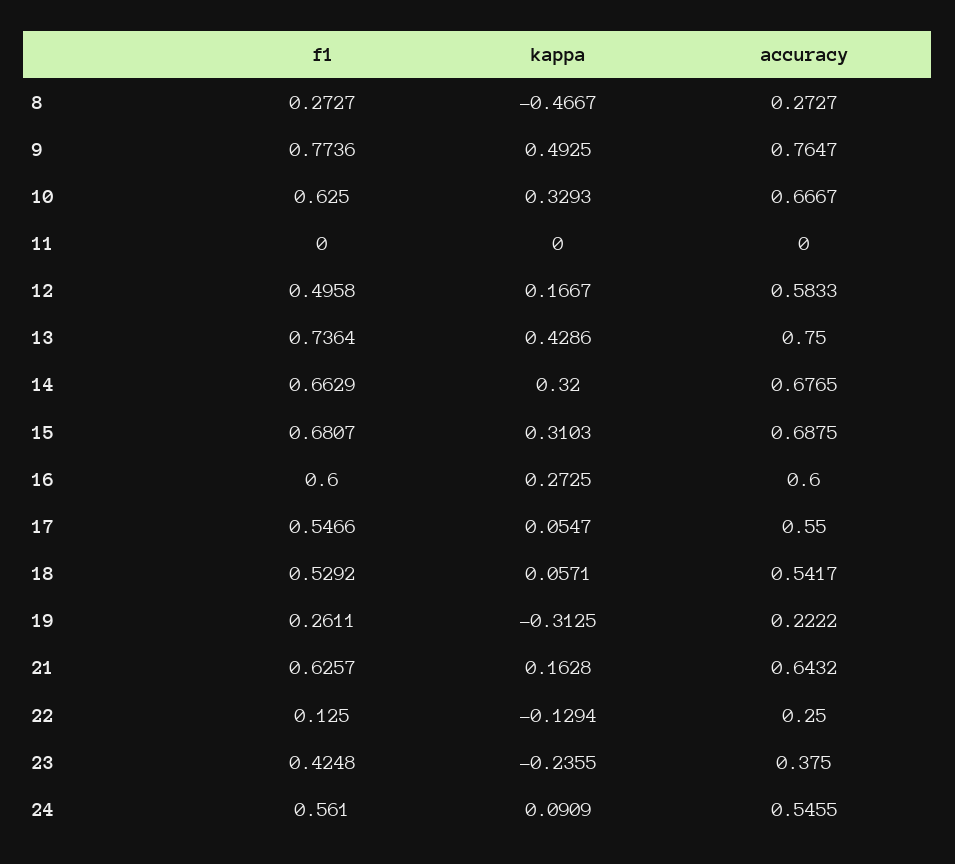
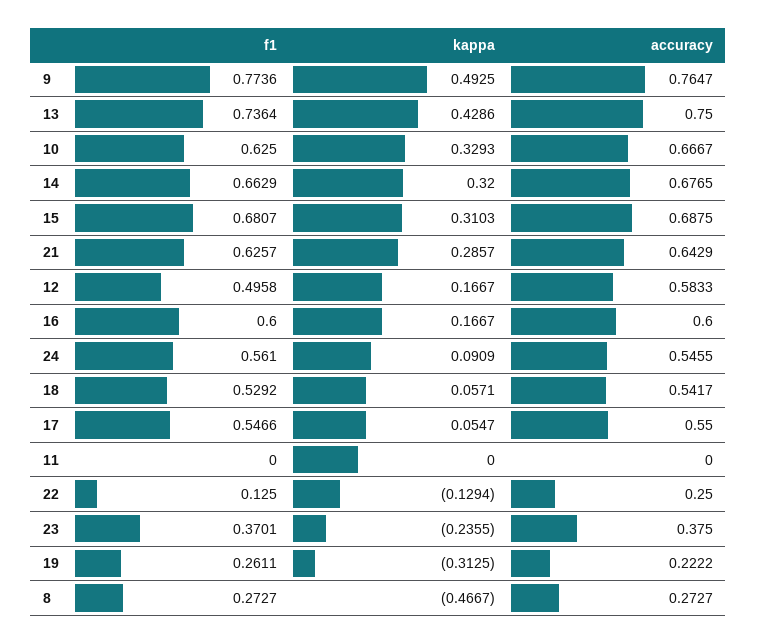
kappa, 16: 0.2725 -> 0.1667
kappa, 21: 0.1628 -> 0.2857
accuracy, 21: 0.6432 -> 0.6429
f1, 23: 0.4248 -> 0.3701

